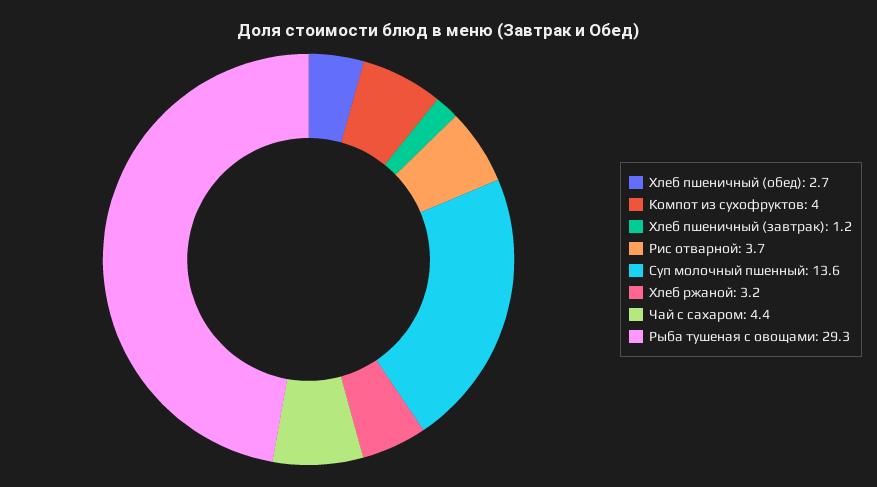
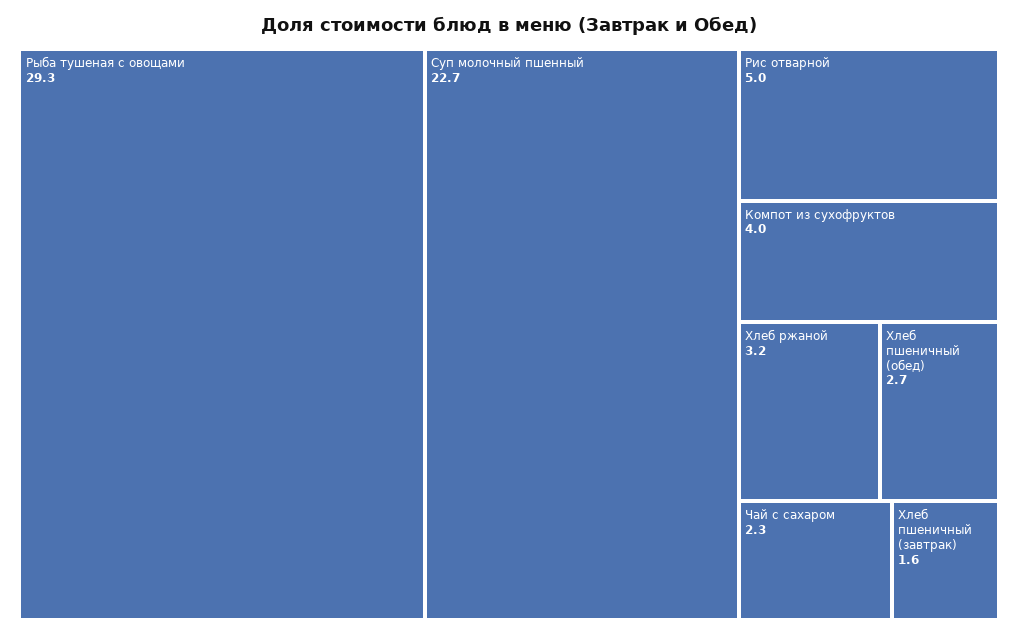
Хлеб пшеничный (завтрак): 1.2 -> 1.6
Рис отварной: 3.7 -> 5
Суп молочный пшенный: 13.6 -> 22.7
Чай с сахаром: 4.4 -> 2.3

